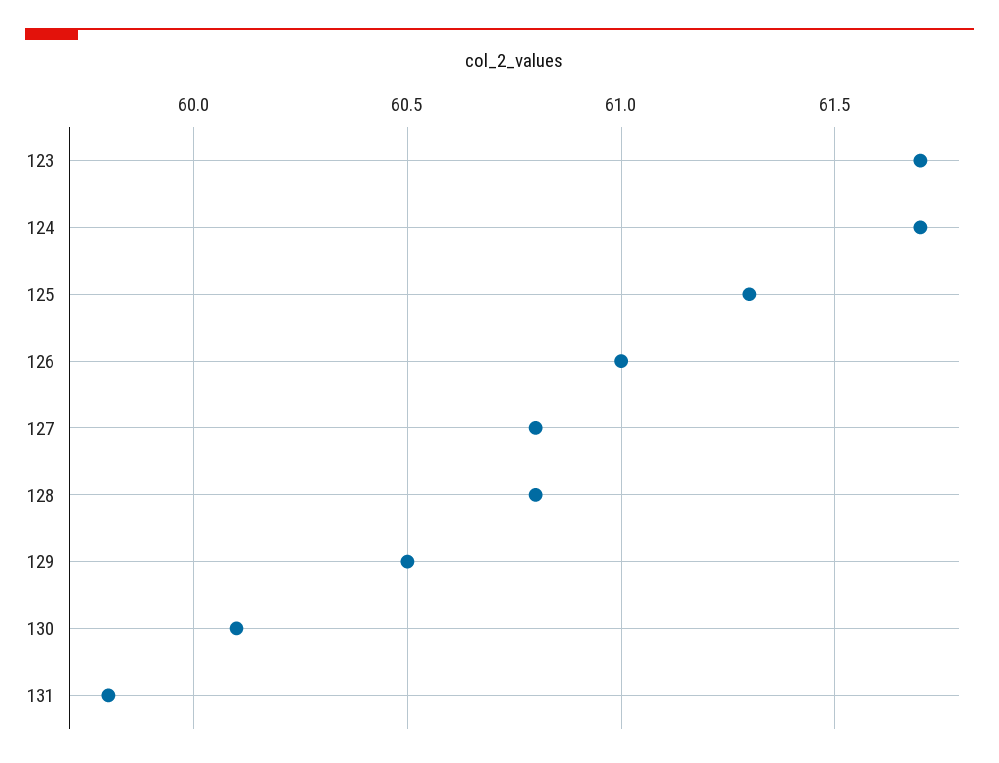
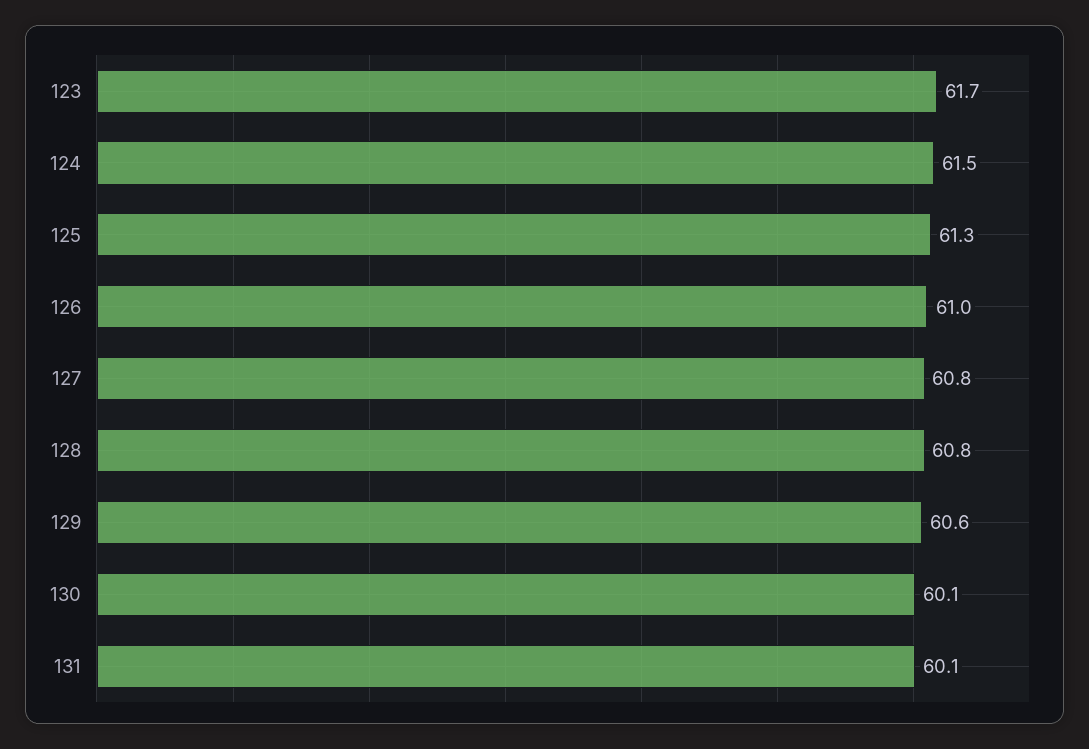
124: 61.7 -> 61.5
129: 60.5 -> 60.6
131: 59.8 -> 60.1

